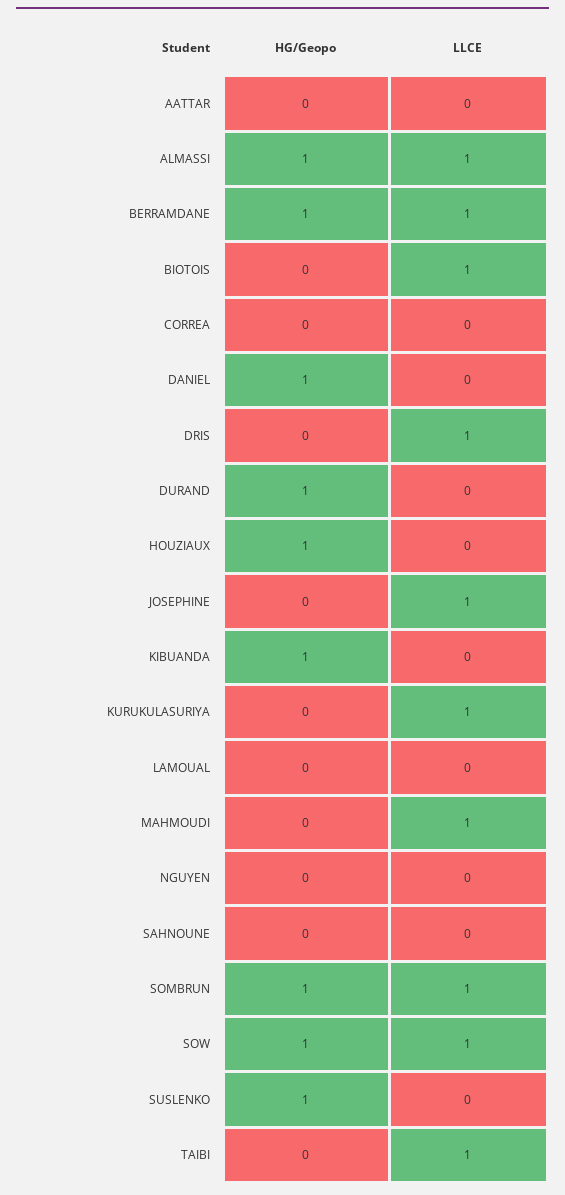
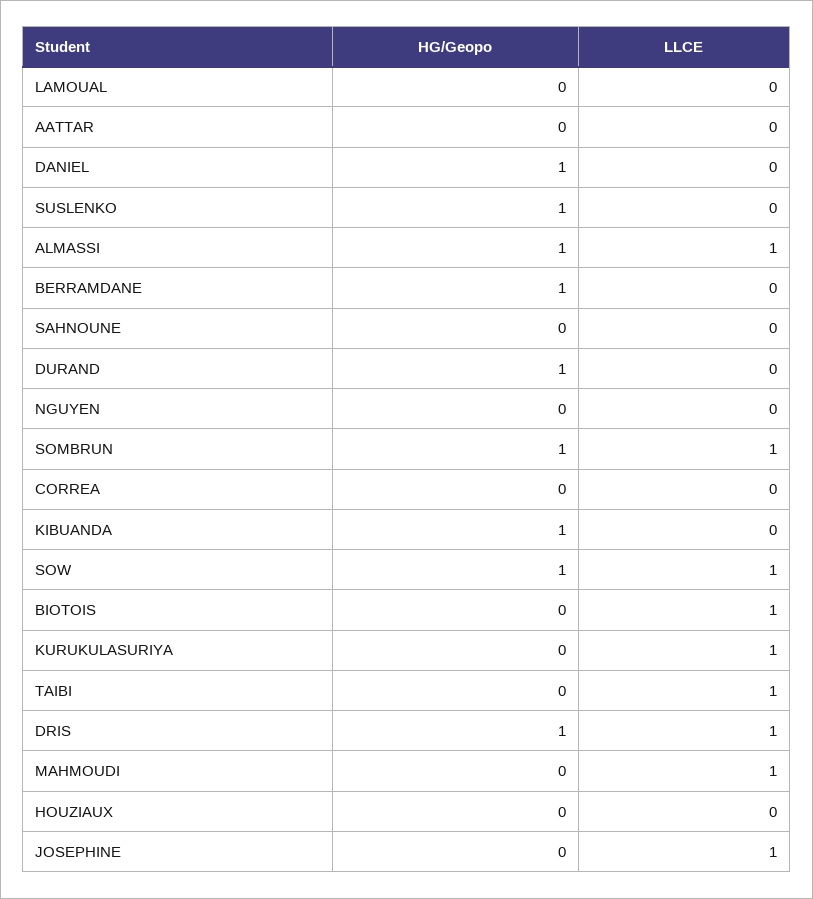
LLCE, BERRAMDANE: 1 -> 0
HG/Geopo, DRIS: 0 -> 1
HG/Geopo, HOUZIAUX: 1 -> 0

